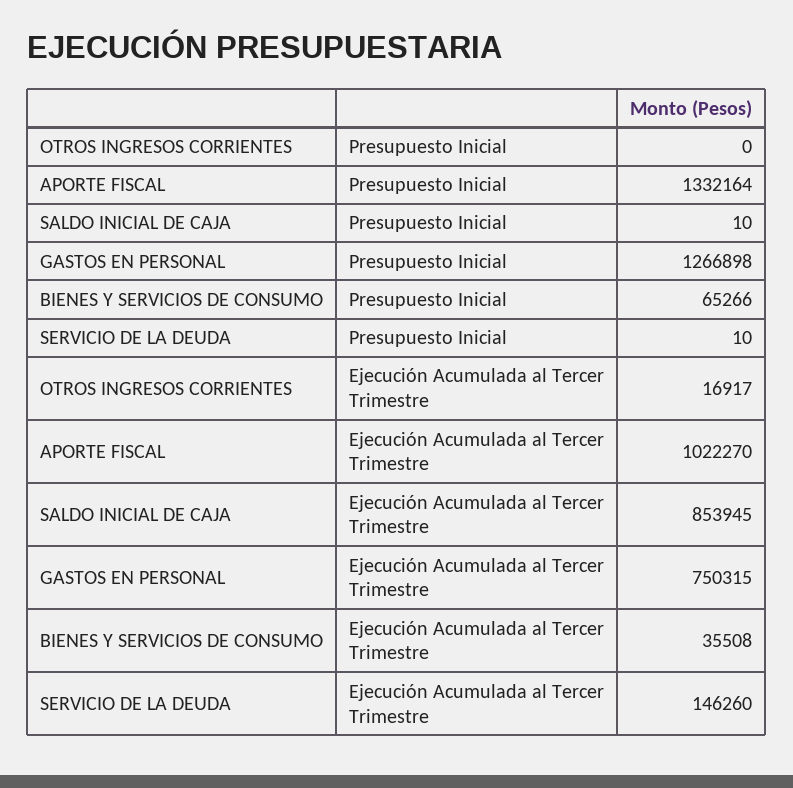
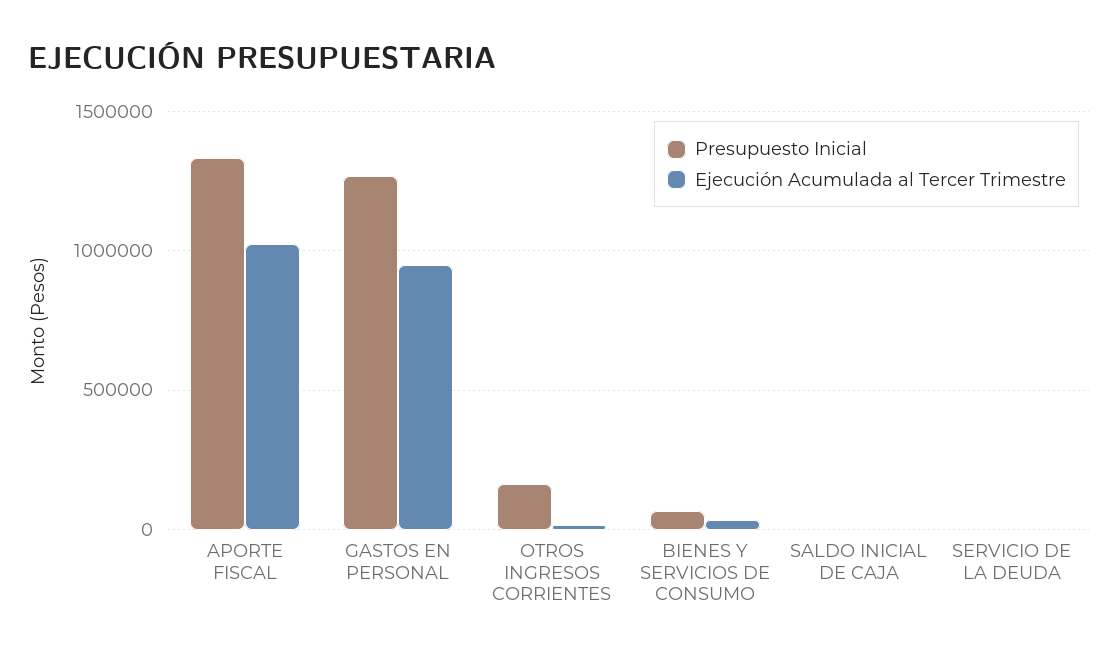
Presupuesto Inicial, OTROS INGRESOS CORRIENTES: 0 -> 150000
Ejecución Acumulada al Tercer Trimestre, SALDO INICIAL DE CAJA: 853945 -> 0
Ejecución Acumulada al Tercer Trimestre, GASTOS EN PERSONAL: 750315 -> 950000
Ejecución Acumulada al Tercer Trimestre, SERVICIO DE LA DEUDA: 146260 -> 0

